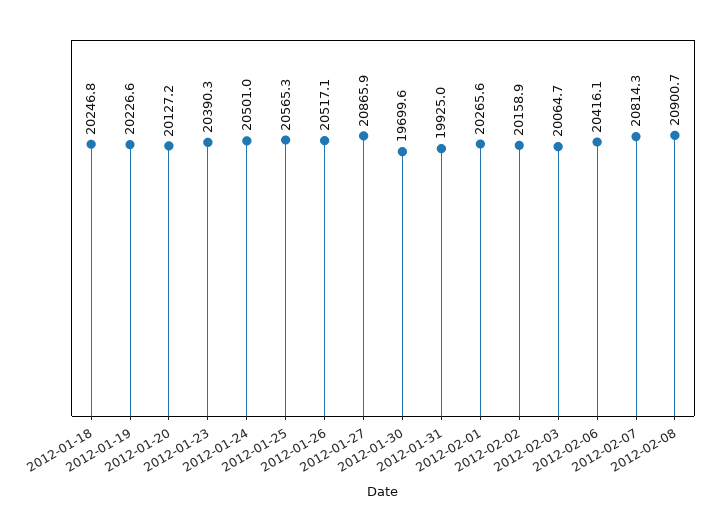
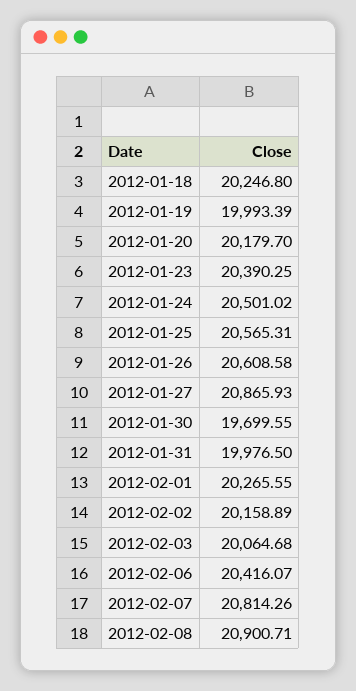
2012-01-19: 20226.6 -> 19993.39
2012-01-20: 20127.2 -> 20179.7
2012-01-26: 20517.1 -> 20608.58
2012-01-31: 19925 -> 19976.5

